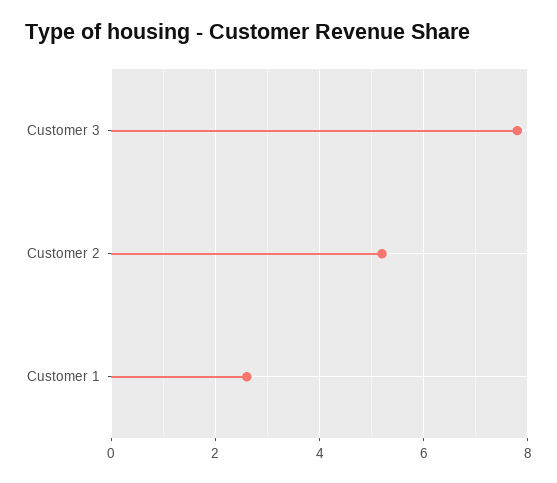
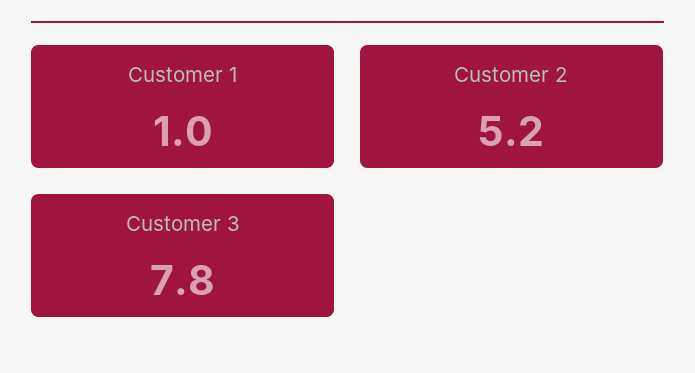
Customer 1: 2.5 -> 1

